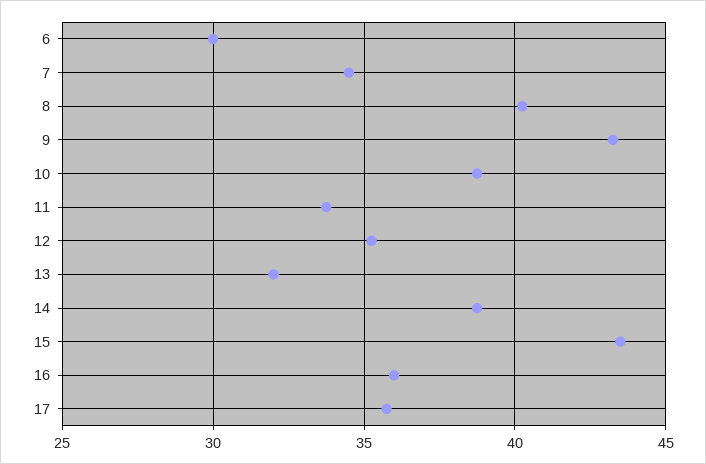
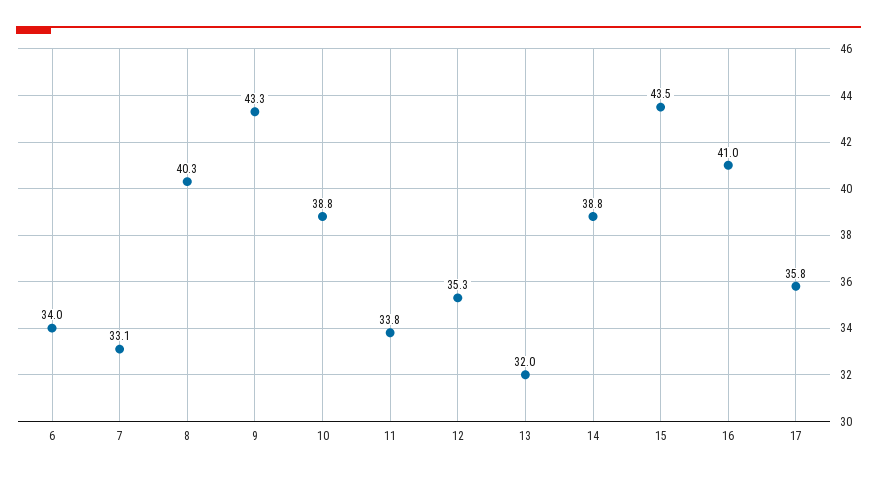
6: 30 -> 34
7: 34.5 -> 33.1
16: 36 -> 41

